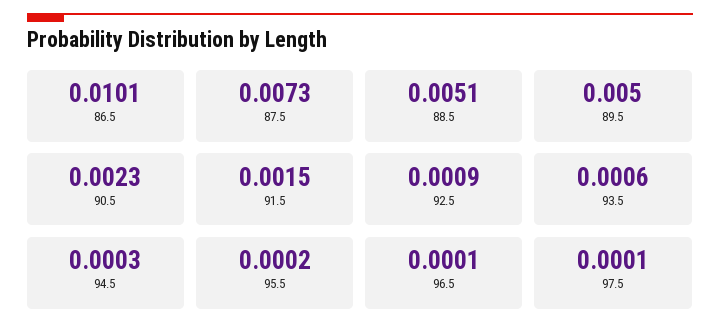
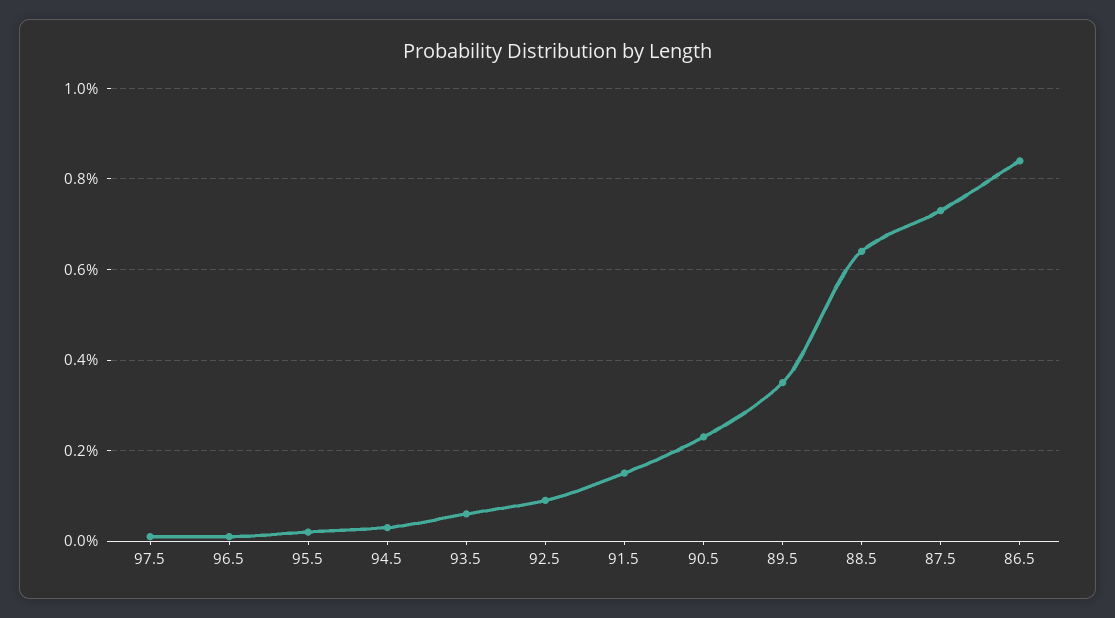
86.5: 0.0101 -> 0.0085
88.5: 0.0051 -> 0.0065
89.5: 0.005 -> 0.0035

